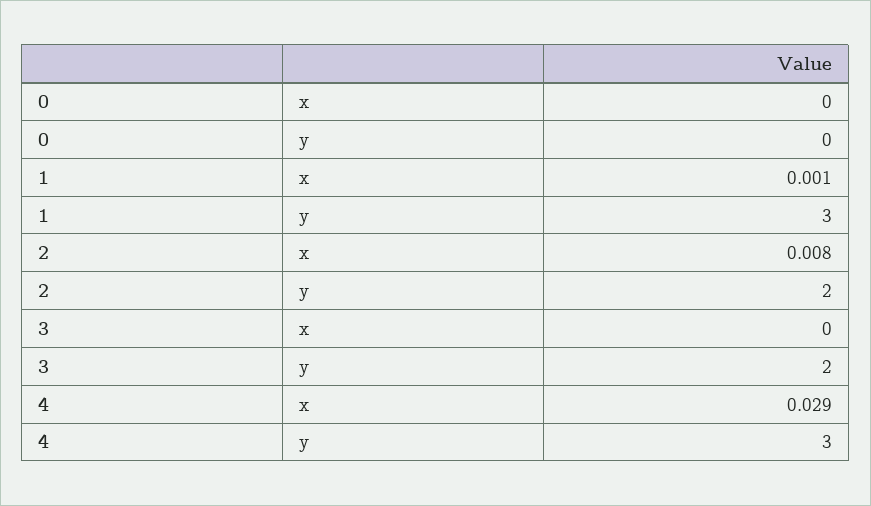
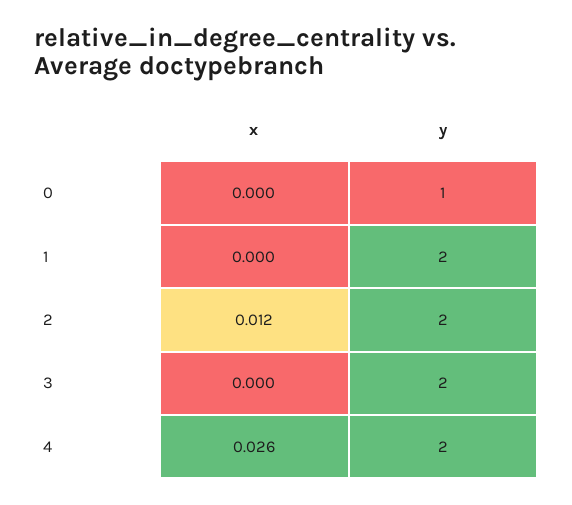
0, y: 0 -> 1
1, x: 0.001 -> 0
1, y: 3 -> 2
2, x: 0.008 -> 0.012
4, x: 0.029 -> 0.026
4, y: 3 -> 2

